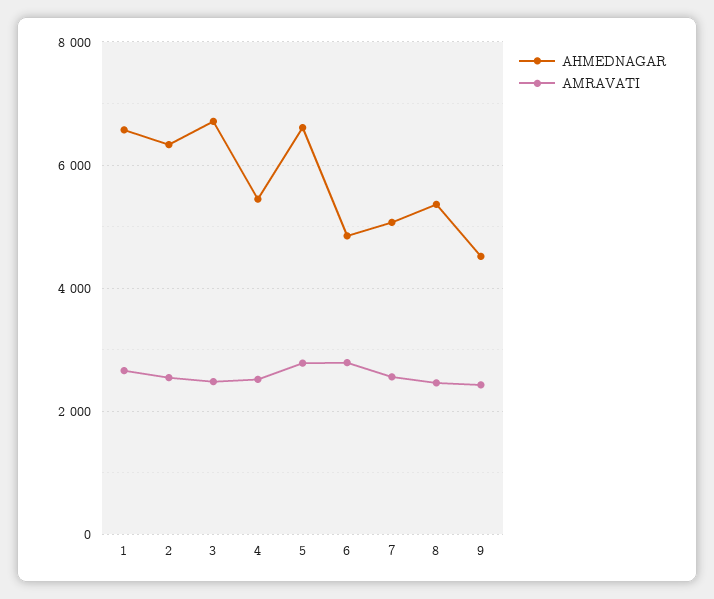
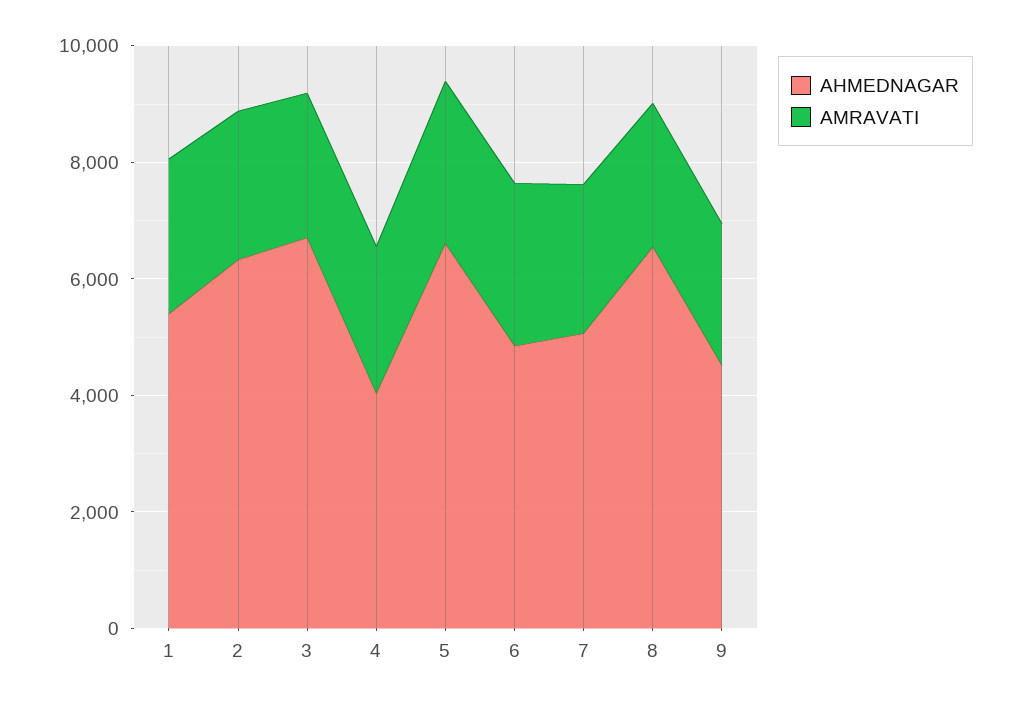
AHMEDNAGAR, 1: 6600 -> 5500
AHMEDNAGAR, 4: 5400 -> 4000
AHMEDNAGAR, 8: 5400 -> 6500

